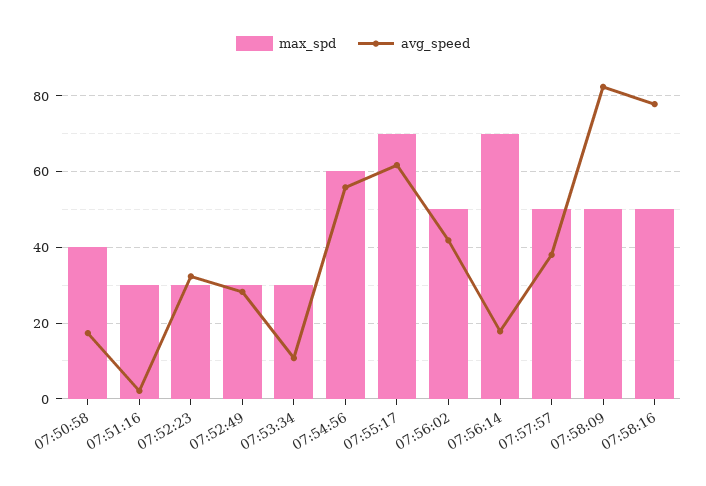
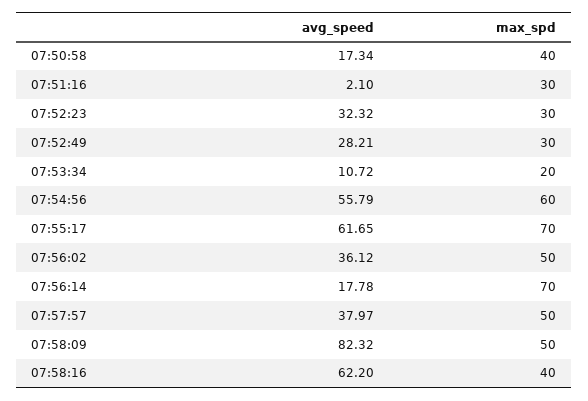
max_spd, 07:53:34: 30 -> 20
avg_speed, 07:56:02: 42 -> 36.12
max_spd, 07:58:16: 50 -> 40
avg_speed, 07:58:16: 78 -> 62.2

